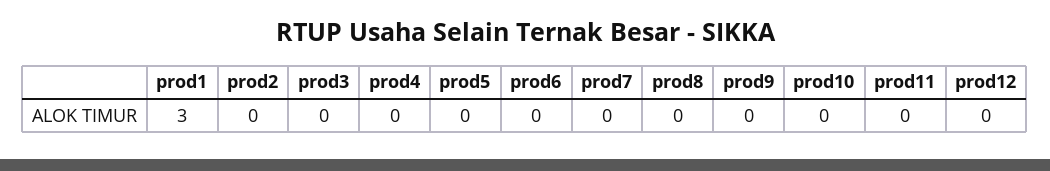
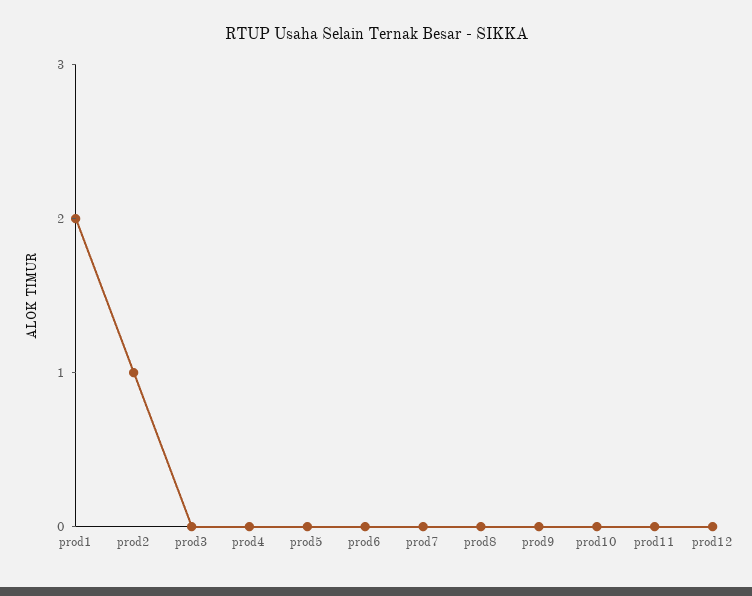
prod1: 3 -> 2
prod2: 0 -> 1

